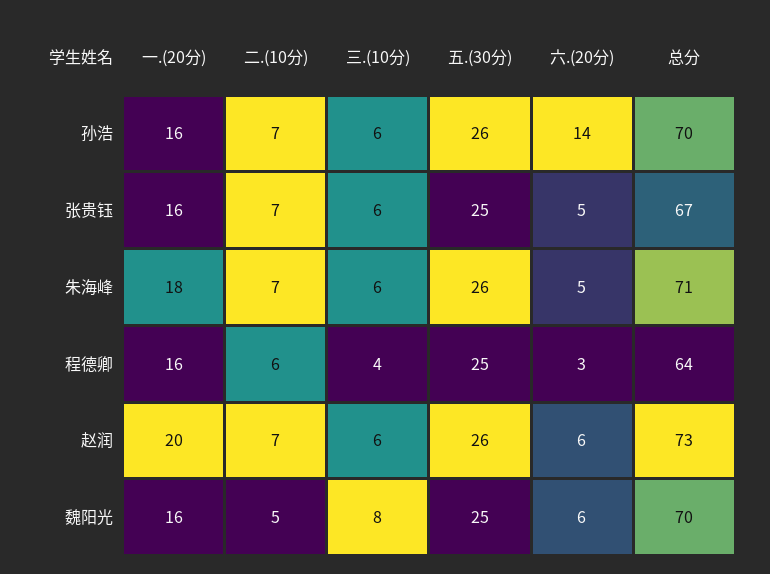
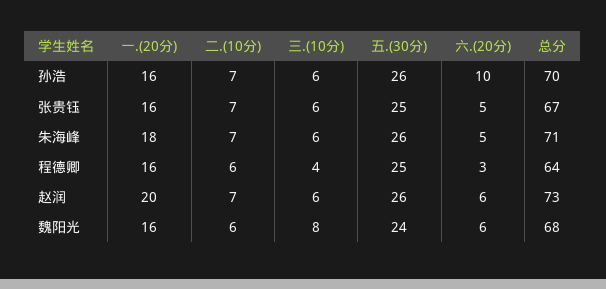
六.(20分), 孙浩: 14 -> 10
二.(10分), 魏阳光: 5 -> 6
五.(30分), 魏阳光: 25 -> 24
总分, 魏阳光: 70 -> 68

